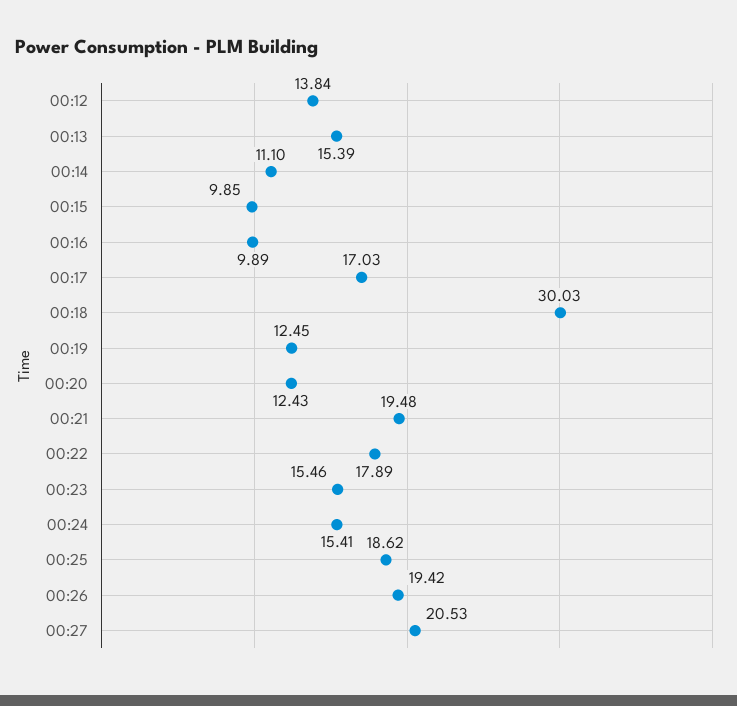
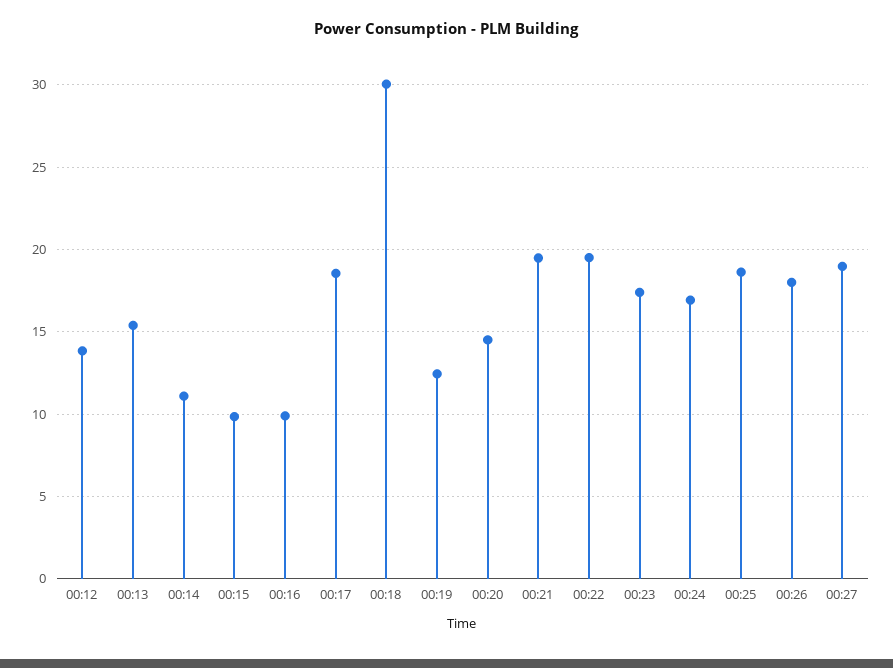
00:17: 17.03 -> 18.5
00:20: 12.43 -> 14.5
00:22: 17.89 -> 19.5
00:23: 15.46 -> 17.5
00:24: 15.41 -> 17
00:26: 19.42 -> 18
00:27: 20.53 -> 19

